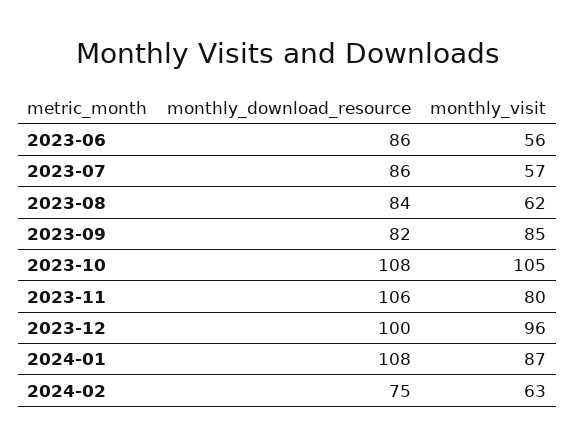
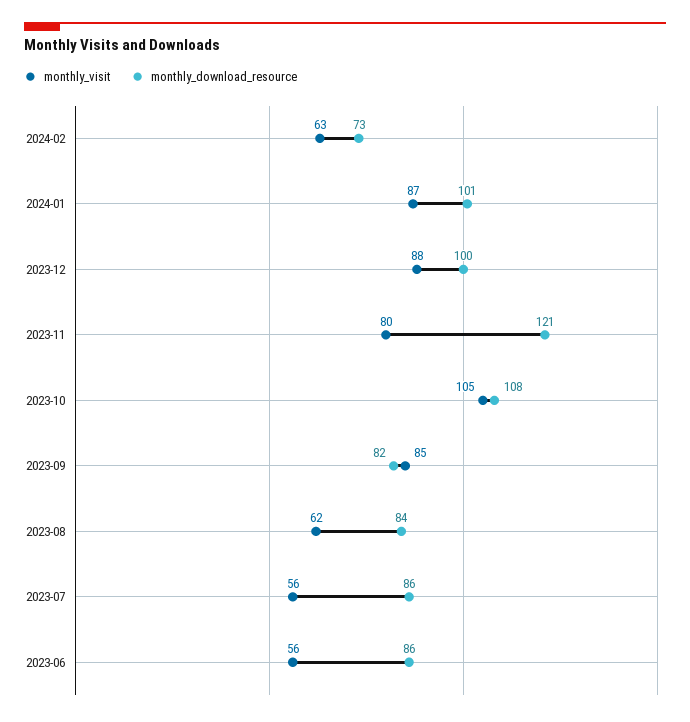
monthly_visit, 2023-07: 57 -> 56
monthly_download_resource, 2023-11: 106 -> 121
monthly_visit, 2023-12: 96 -> 88
monthly_download_resource, 2024-01: 108 -> 101
monthly_download_resource, 2024-02: 75 -> 73

